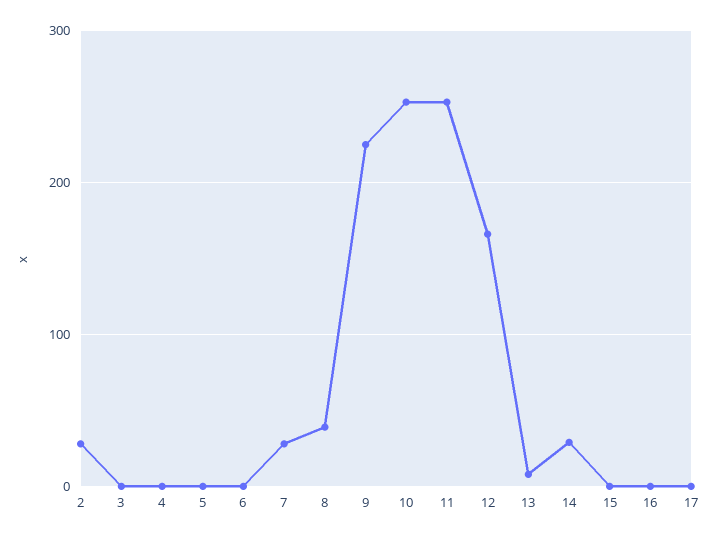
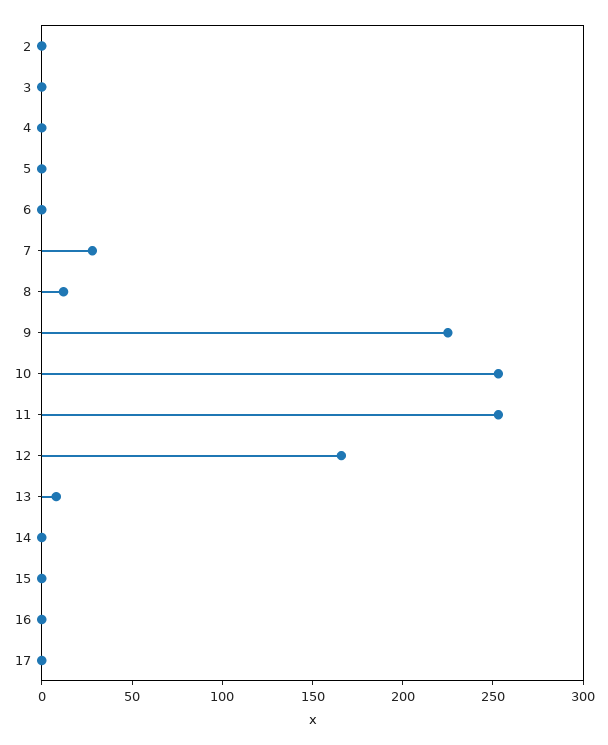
2: 30 -> 0
8: 40 -> 10
14: 30 -> 0

